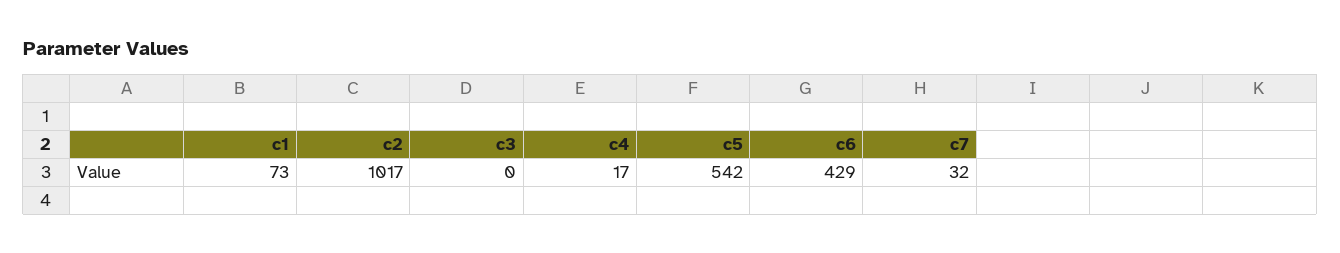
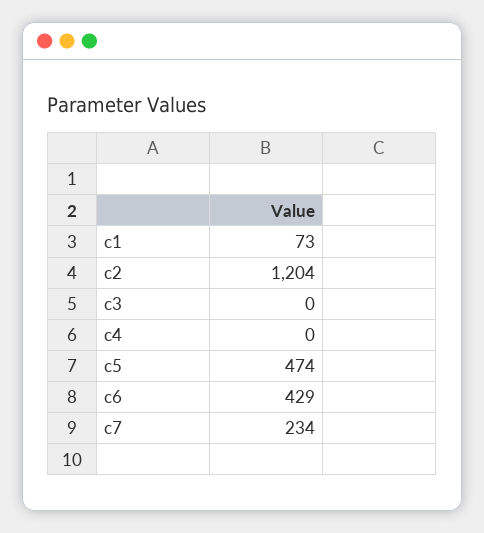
c2: 1017 -> 1204
c4: 17 -> 0
c5: 542 -> 474
c7: 32 -> 234

